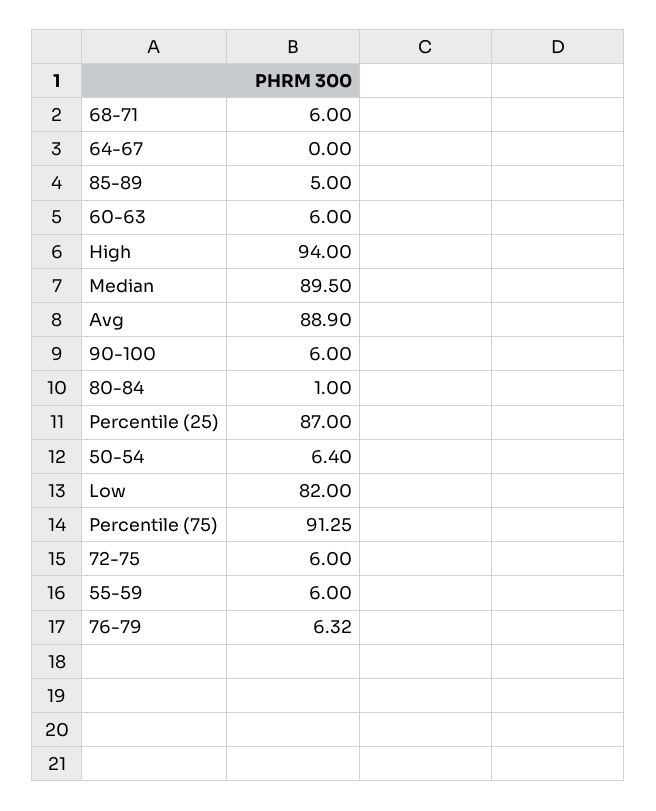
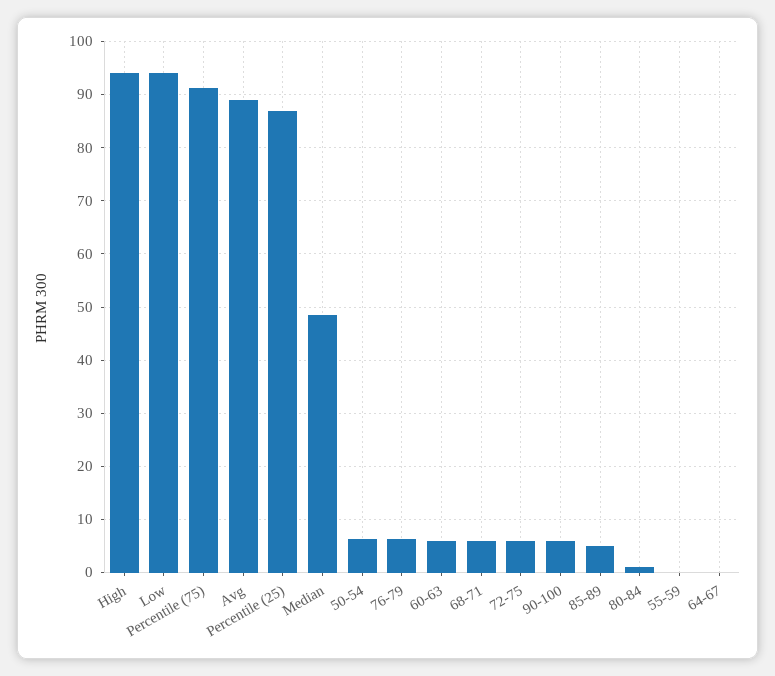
Median: 89.5 -> 48
Low: 82 -> 94
55-59: 6 -> 0

